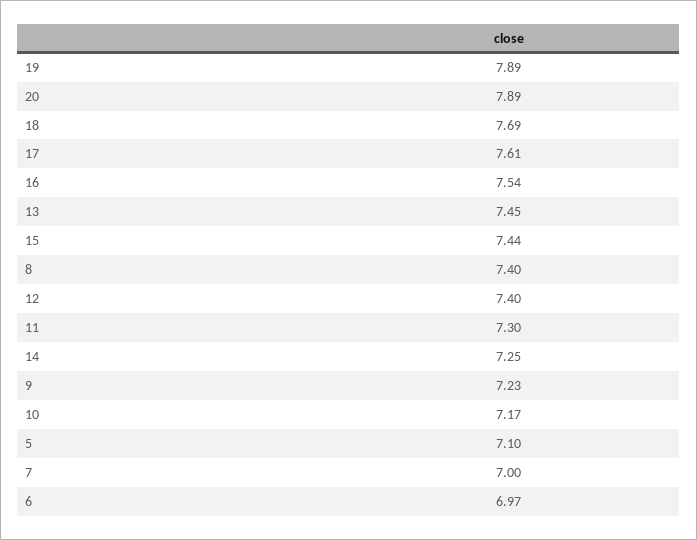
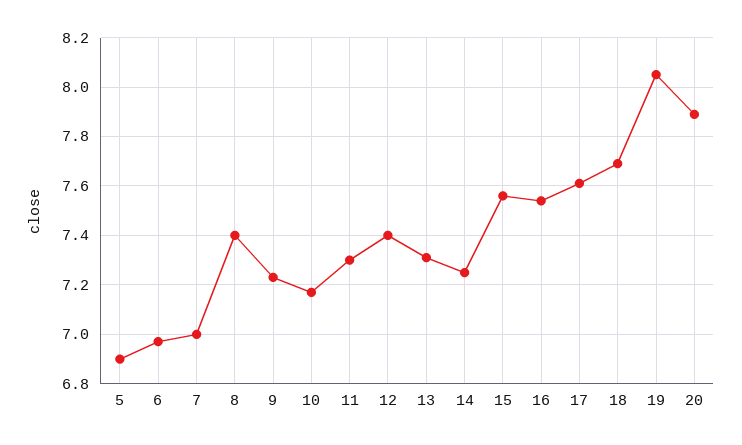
19: 7.89 -> 8.05
13: 7.45 -> 7.3
15: 7.44 -> 7.55
5: 7.1 -> 6.9

